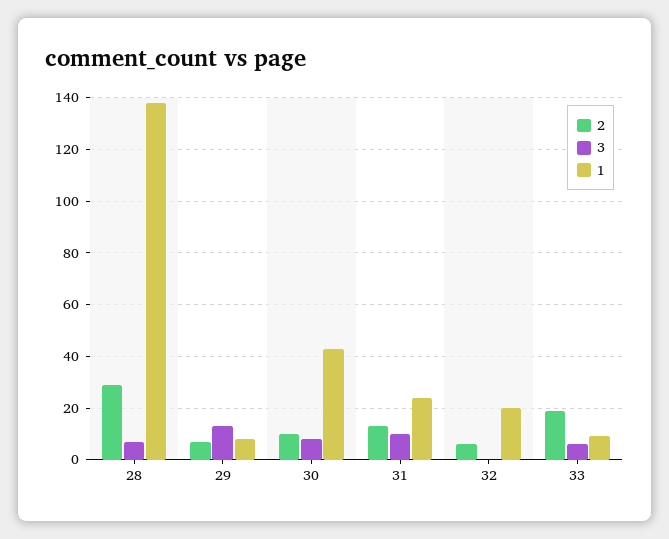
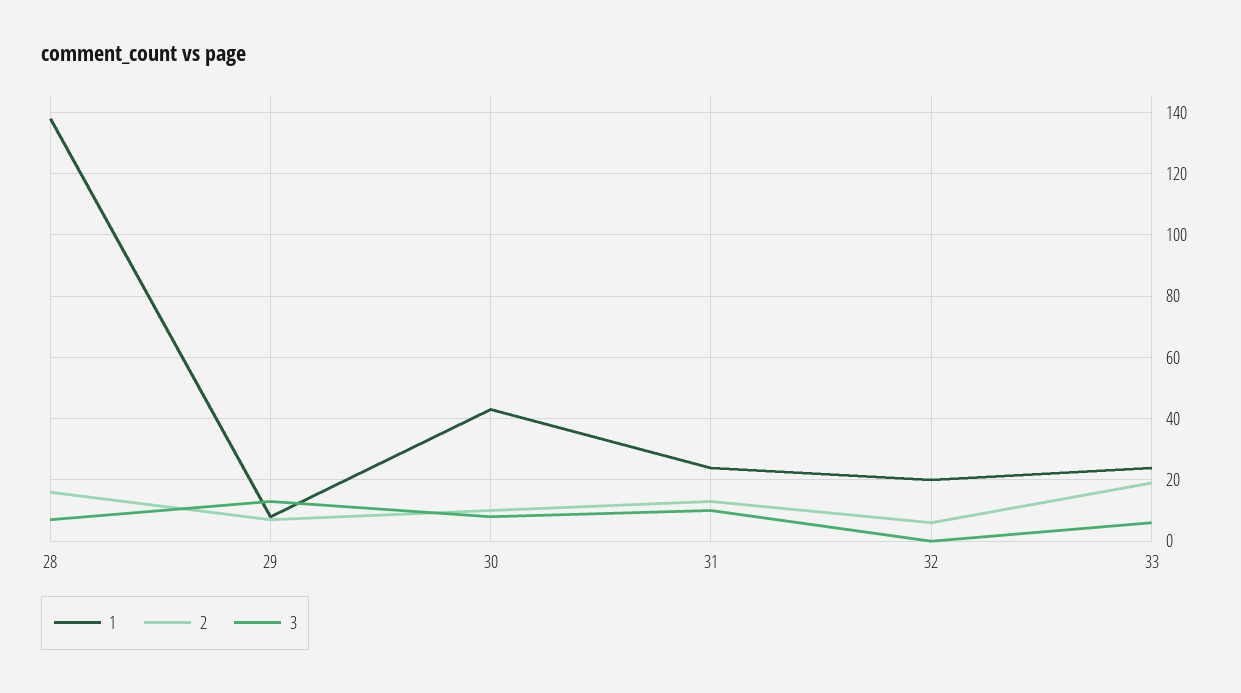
2, 28: 30 -> 15
1, 33: 10 -> 25

